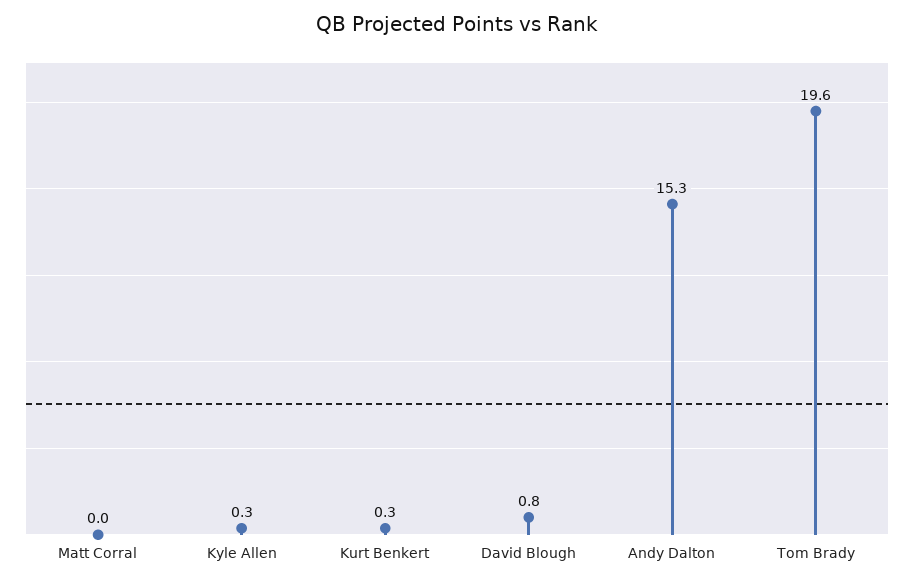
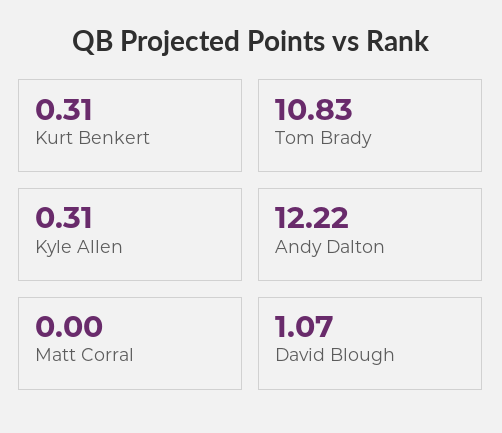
David Blough: 0.8 -> 1.07
Andy Dalton: 15.3 -> 12.22
Tom Brady: 19.6 -> 10.83

